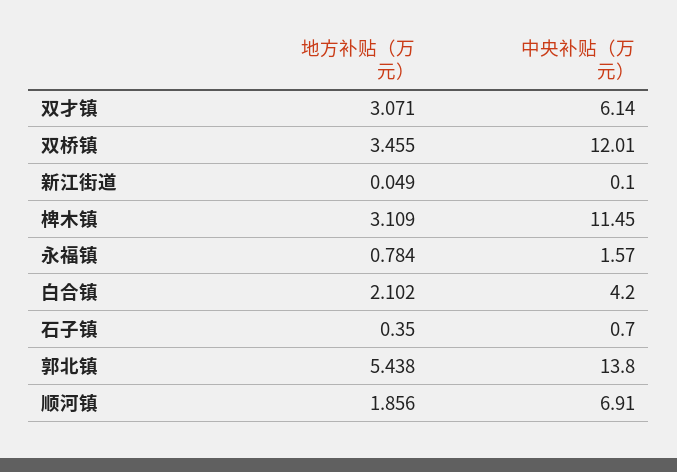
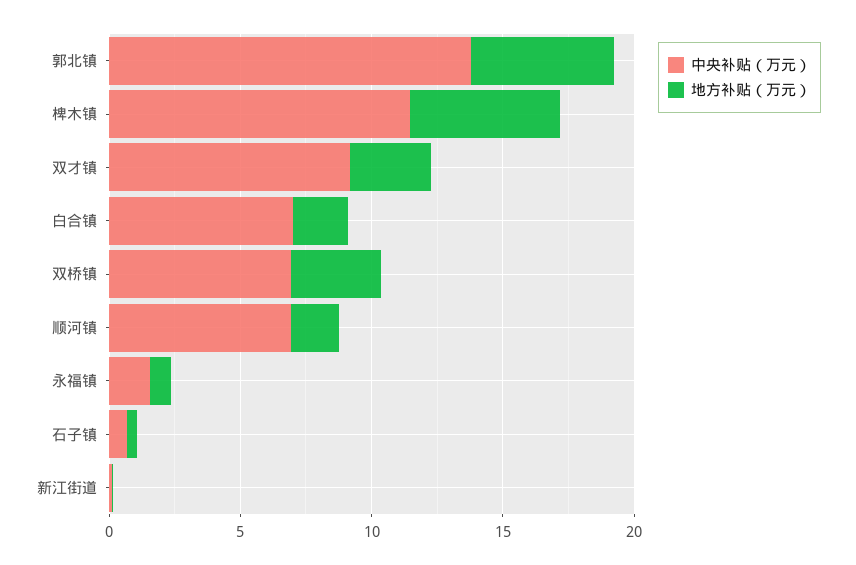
中央补贴（万元）, 双才镇: 6.14 -> 9
中央补贴（万元）, 双桥镇: 12.01 -> 7
地方补贴（万元）, 椑木镇: 3.109 -> 6
中央补贴（万元）, 白合镇: 4.2 -> 7

